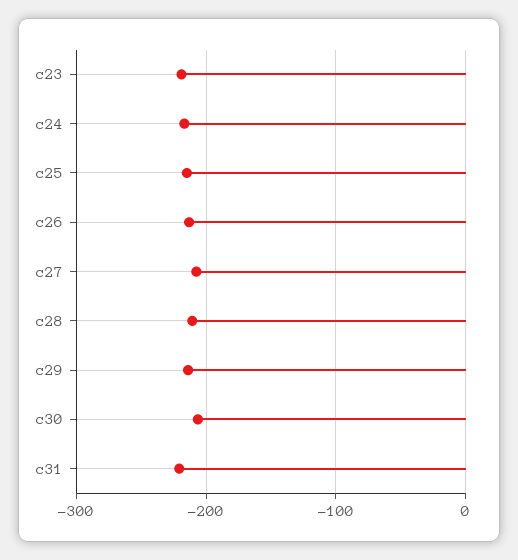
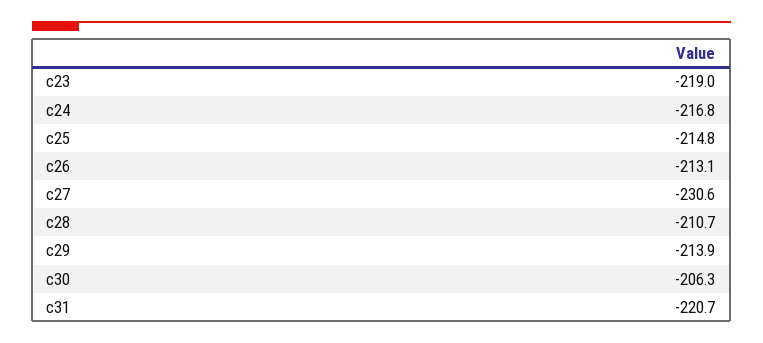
c27: -210 -> -230.6

